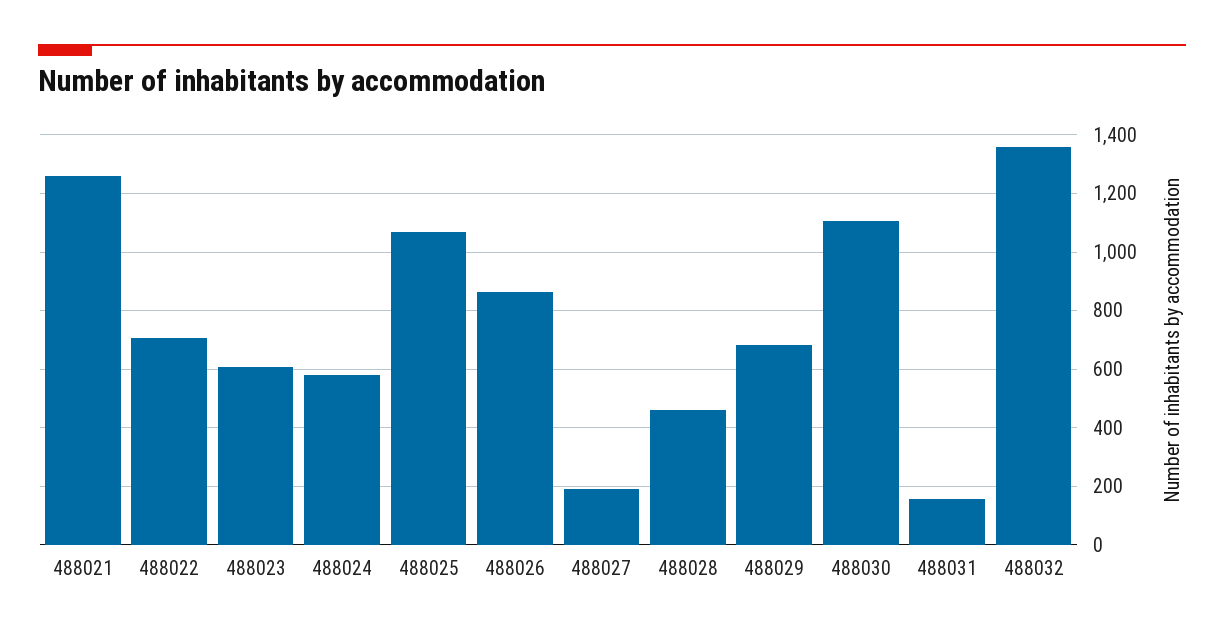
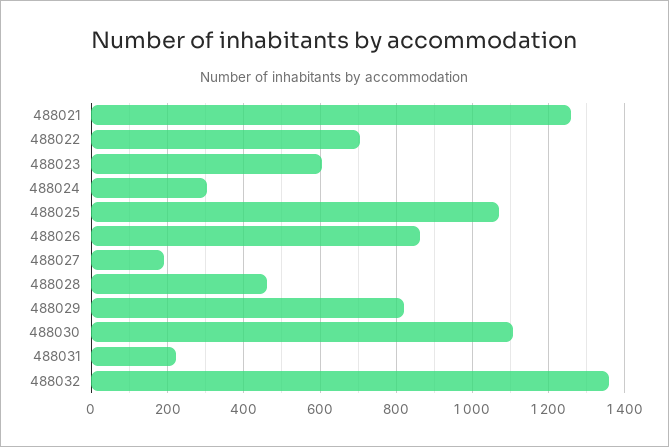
488024: 575 -> 300
488029: 675 -> 820
488031: 150 -> 220

